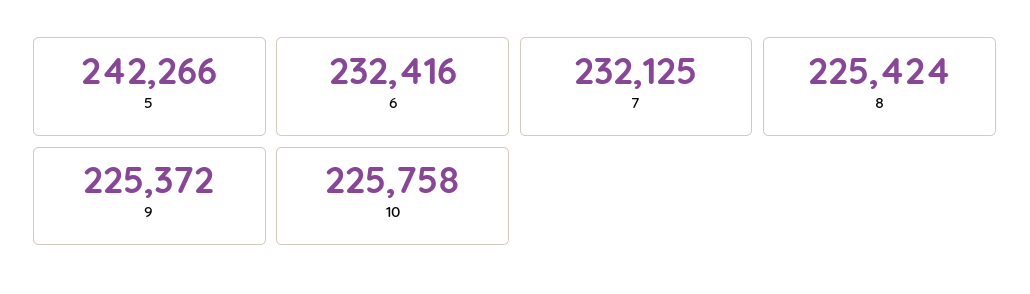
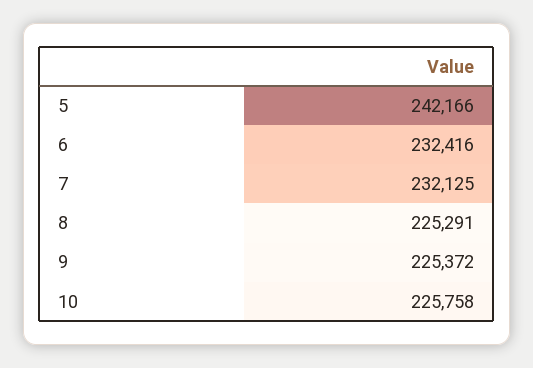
5: 242266 -> 242166
8: 225424 -> 225291

